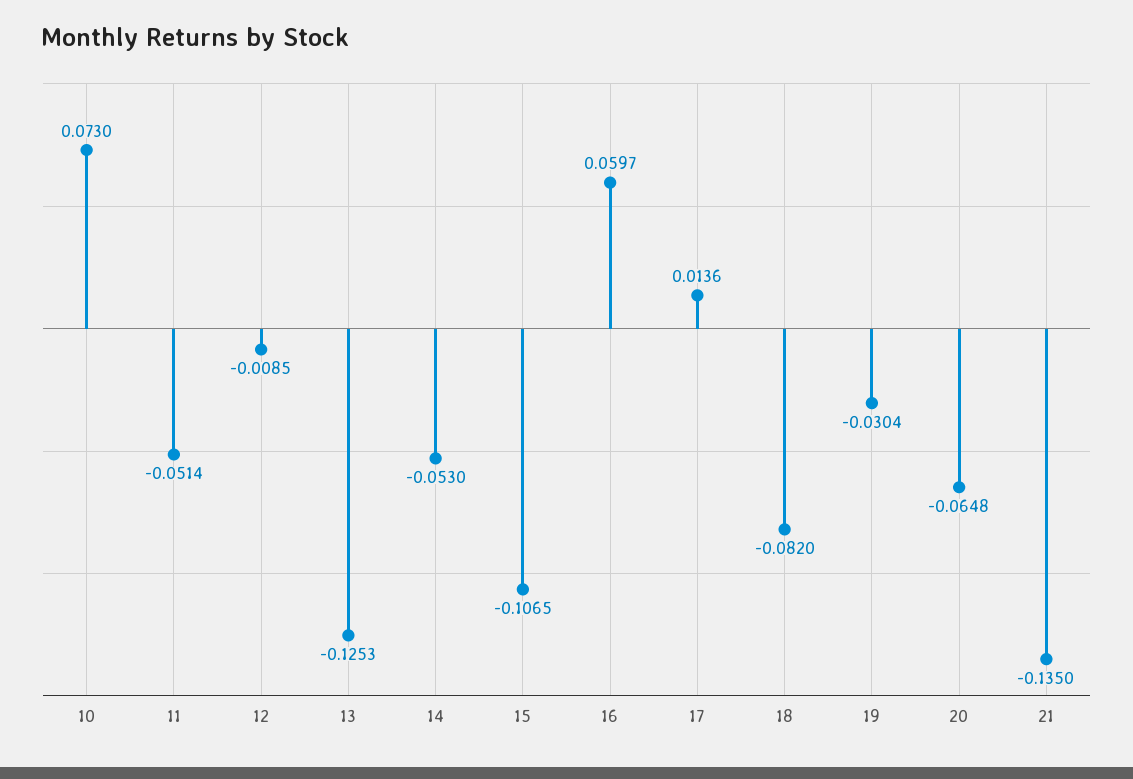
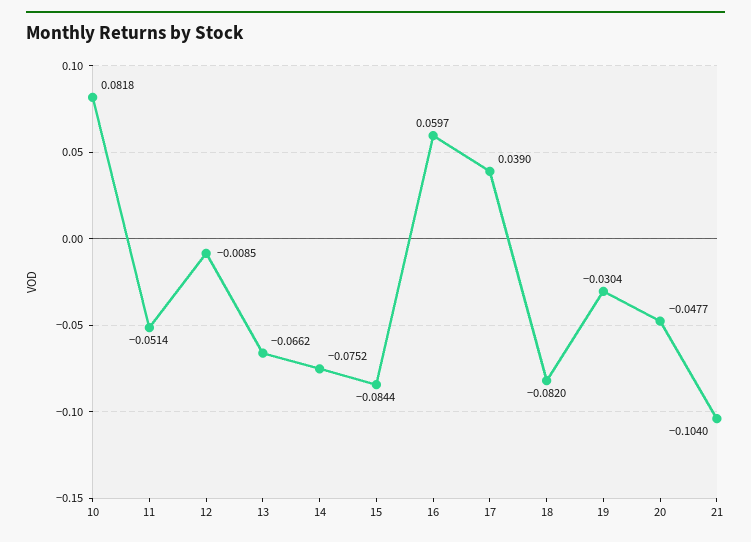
10: 0.073 -> 0.0818
13: -0.1253 -> -0.0662
14: -0.053 -> -0.0752
15: -0.1065 -> -0.0844
17: 0.0136 -> 0.039
20: -0.0648 -> -0.0477
21: -0.135 -> -0.104

